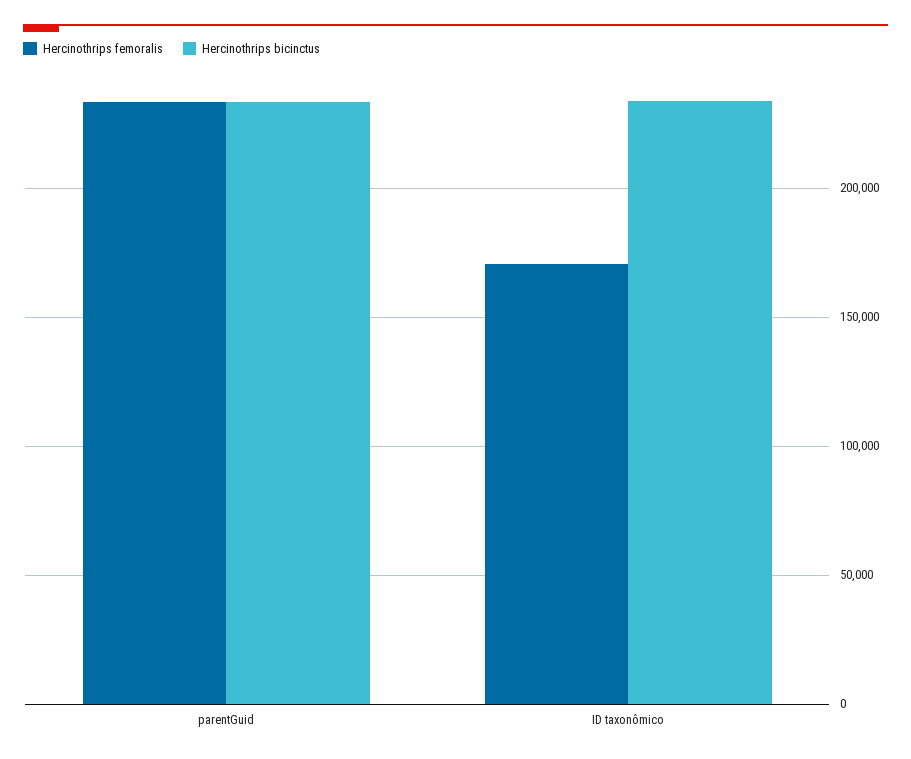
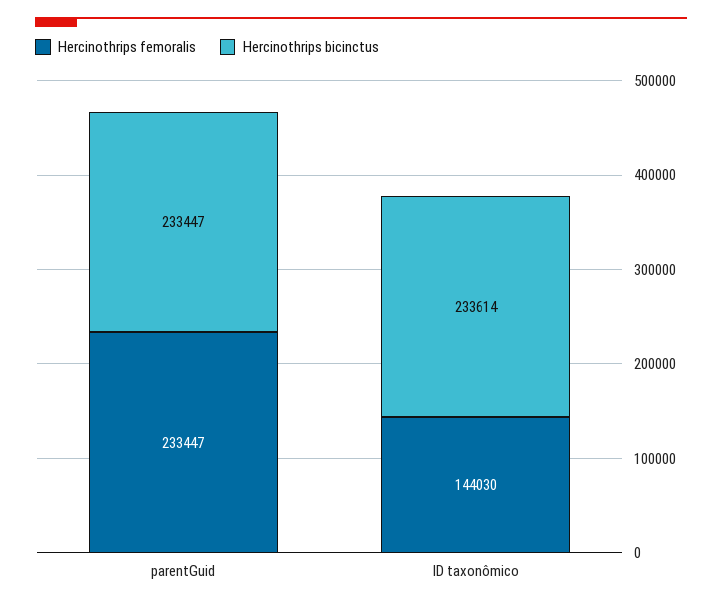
Hercinothrips femoralis, ID taxonômico: 170000 -> 144030

